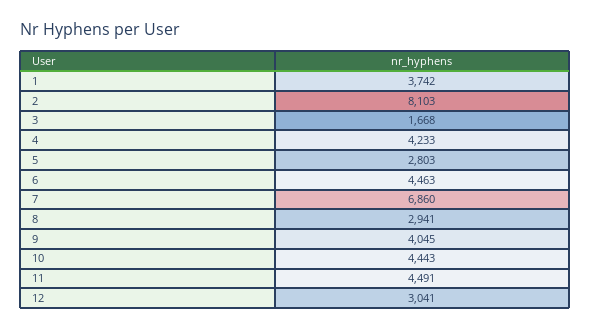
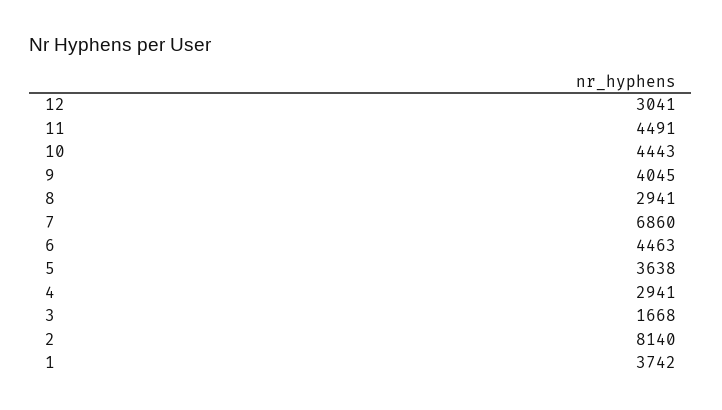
2: 8103 -> 8140
4: 4233 -> 2941
5: 2803 -> 3638

